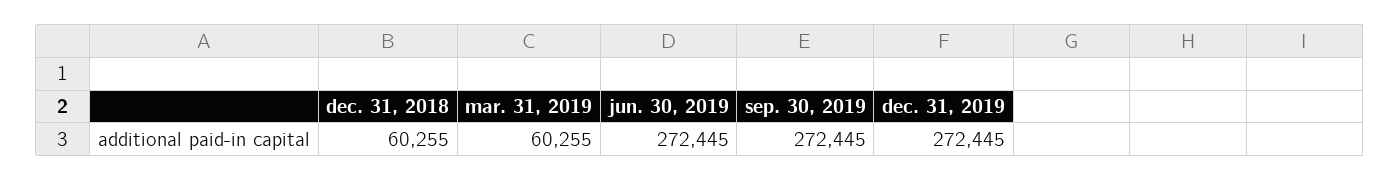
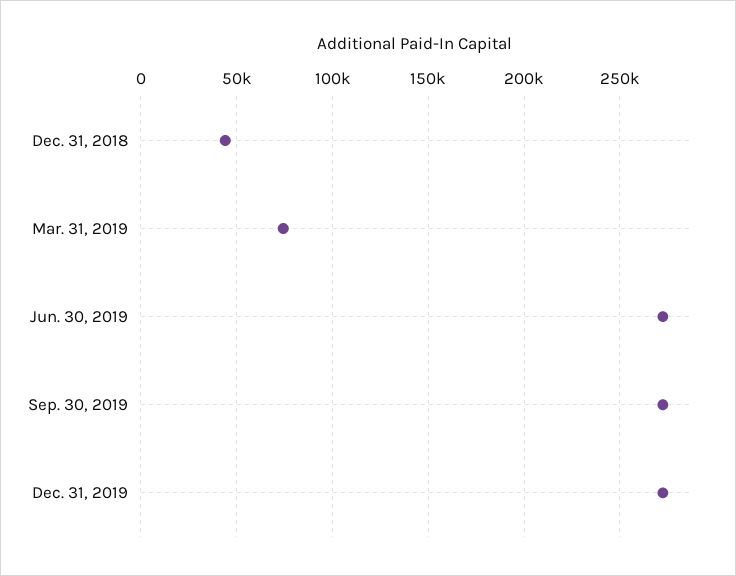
dec. 31, 2018: 60255 -> 45000
mar. 31, 2019: 60255 -> 75000

